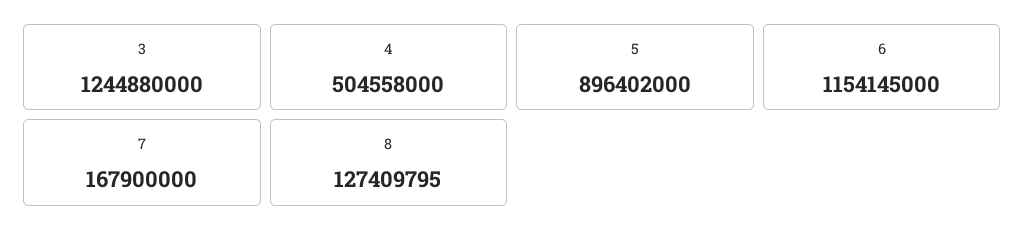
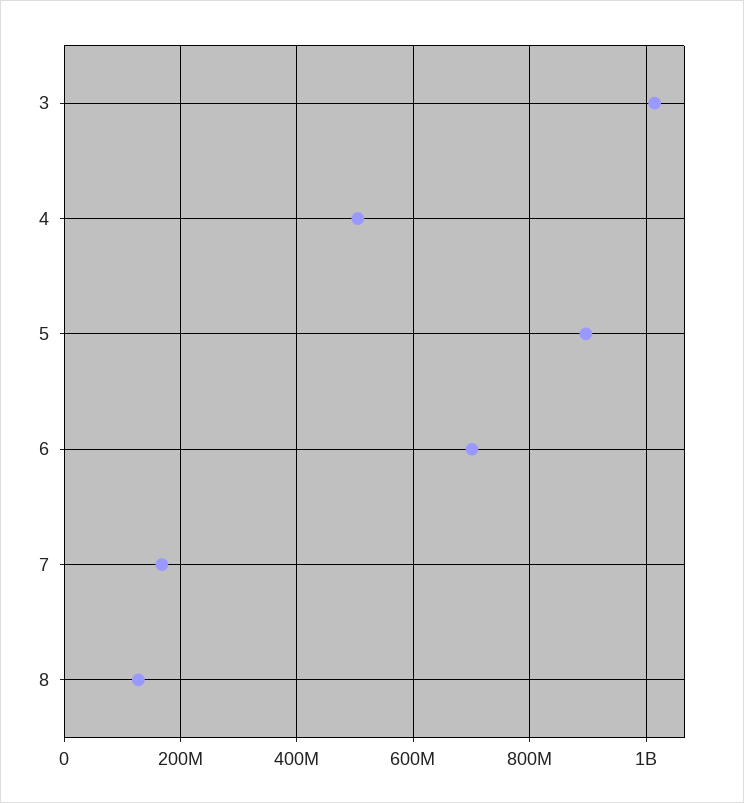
3: 1244880000 -> 1020000000
6: 1154145000 -> 700000000

